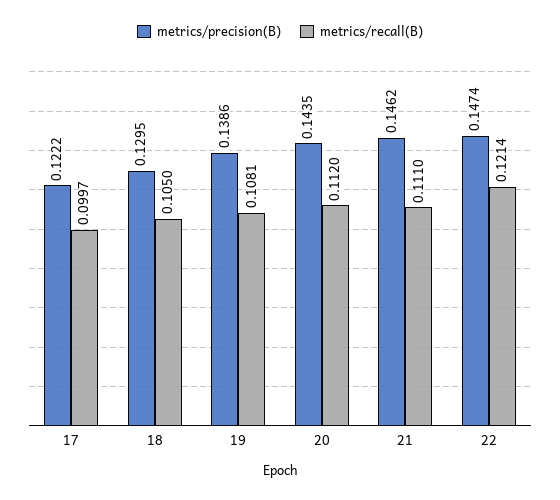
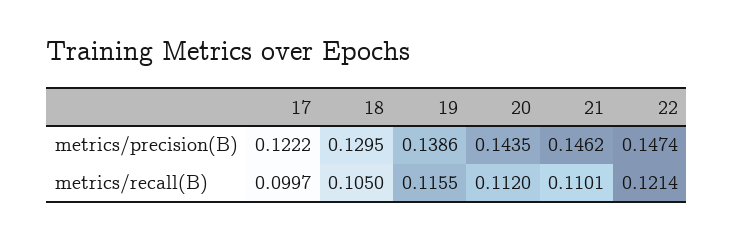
metrics/recall(B), 19: 0.1081 -> 0.1155
metrics/recall(B), 21: 0.111 -> 0.1101

